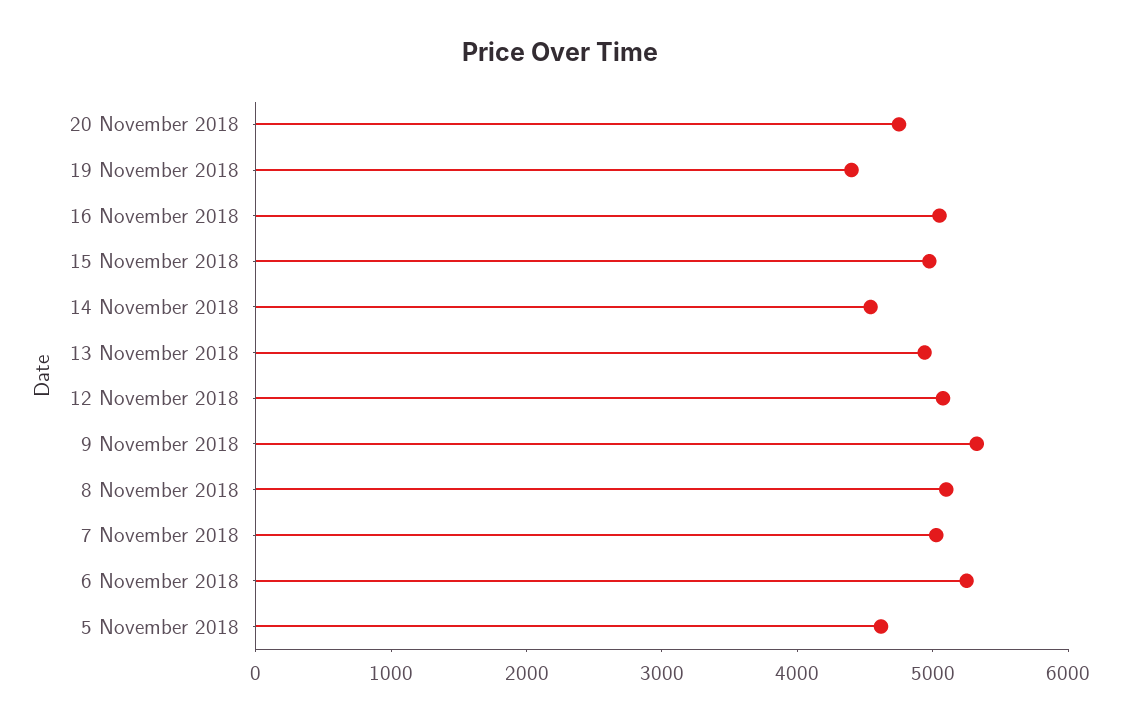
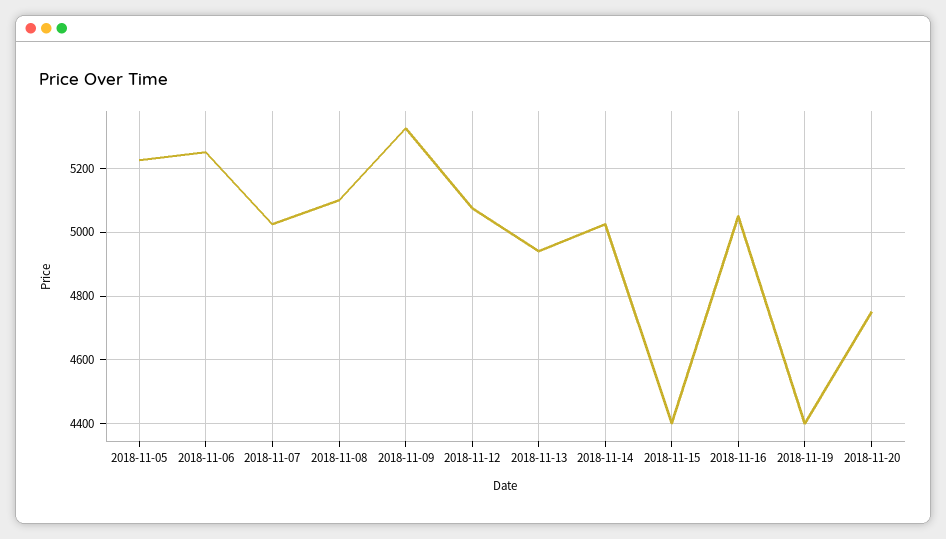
15 November 2018: 5000 -> 4400
14 November 2018: 4600 -> 5020
5 November 2018: 4600 -> 5220

